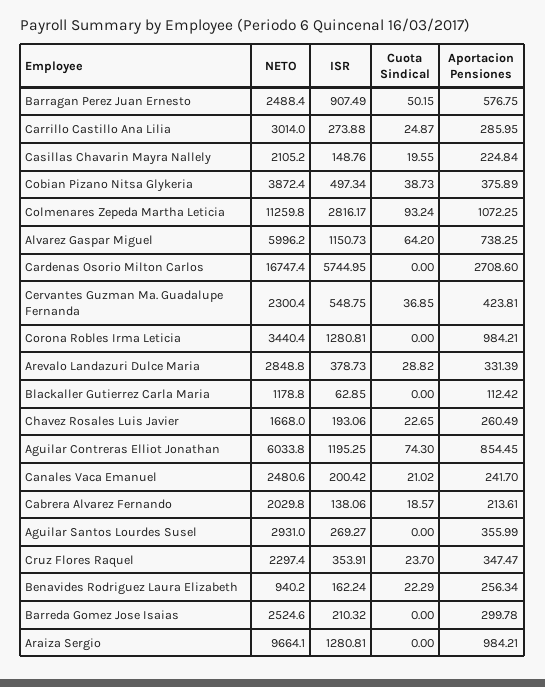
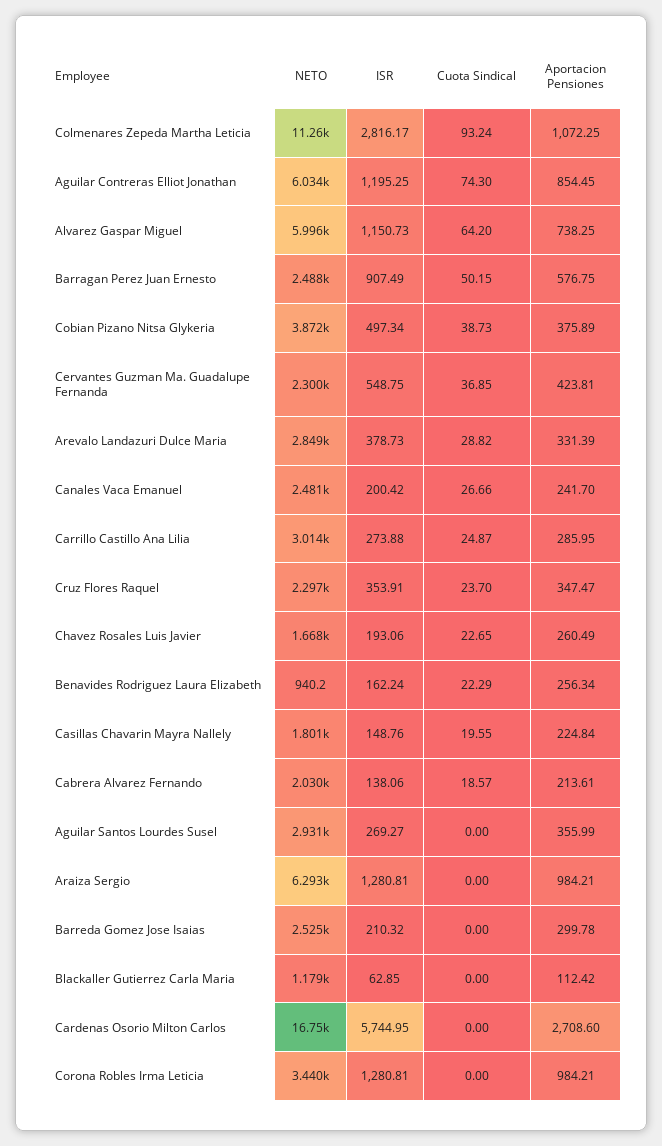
NETO, Casillas Chavarin Mayra Nallely: 2105.2 -> 1801
Cuota Sindical, Canales Vaca Emanuel: 21.02 -> 26.66
NETO, Araiza Sergio: 9664.1 -> 6293

